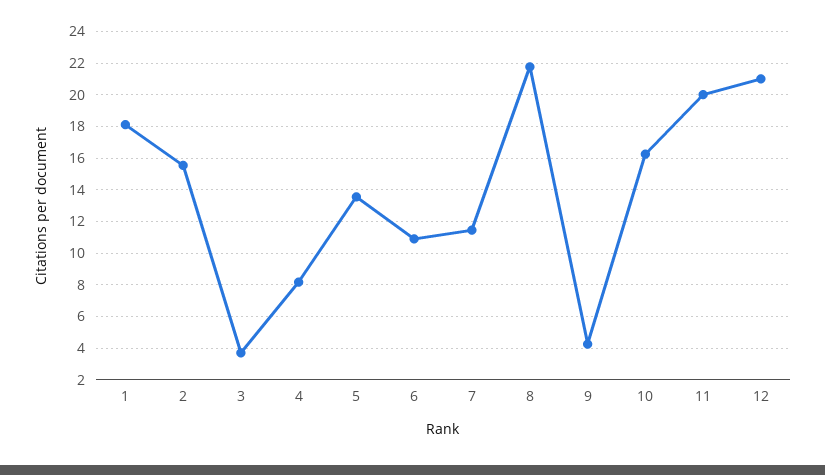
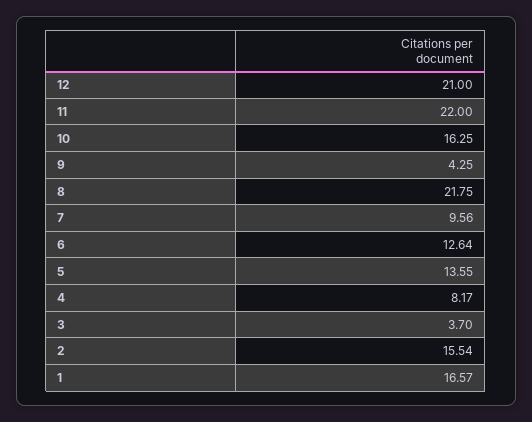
1: 18 -> 16.57
6: 11 -> 12.64
7: 11.5 -> 9.56
11: 20 -> 22

